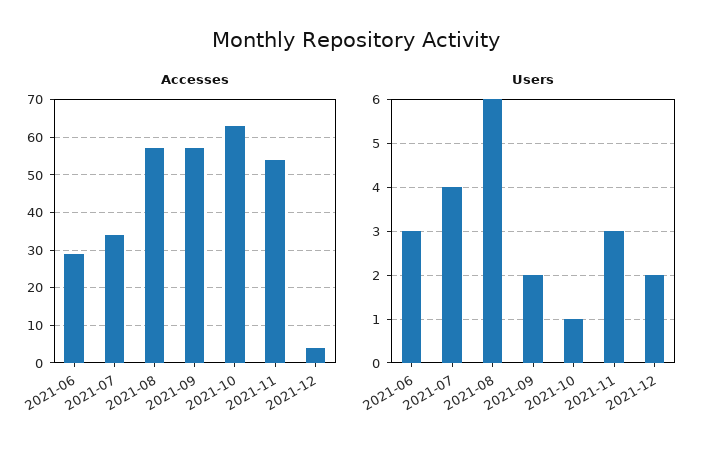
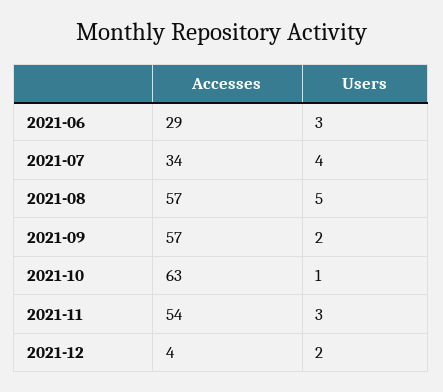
Users, 2021-08: 6 -> 5

